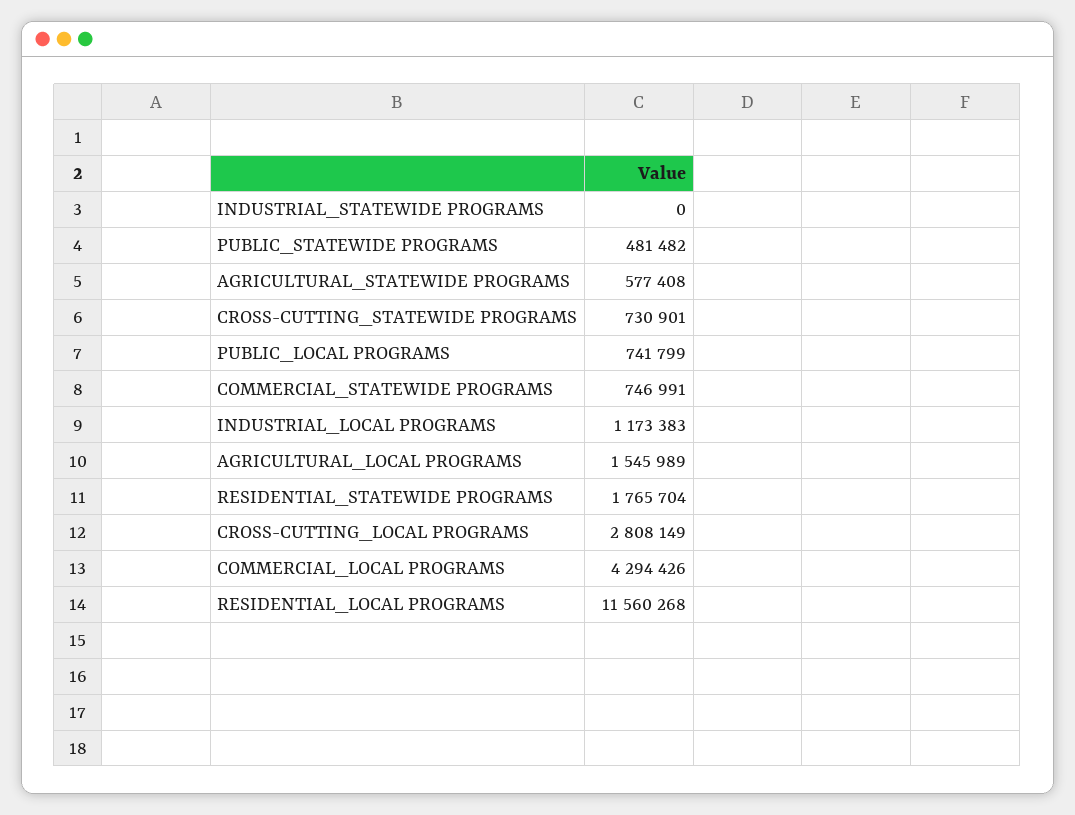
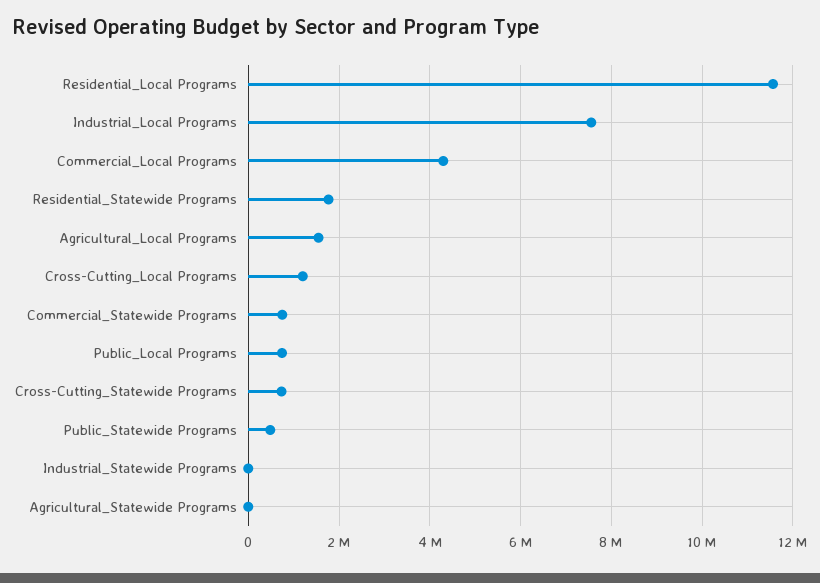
AGRICULTURAL_STATEWIDE PROGRAMS: 577408 -> 0
INDUSTRIAL_LOCAL PROGRAMS: 1173383 -> 7600000
CROSS-CUTTING_LOCAL PROGRAMS: 2808149 -> 1200000

